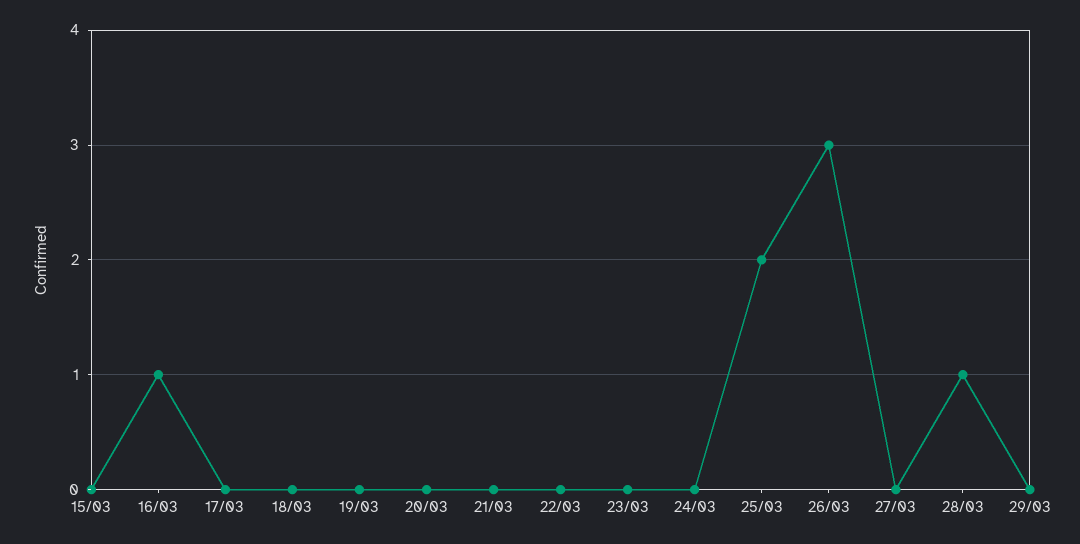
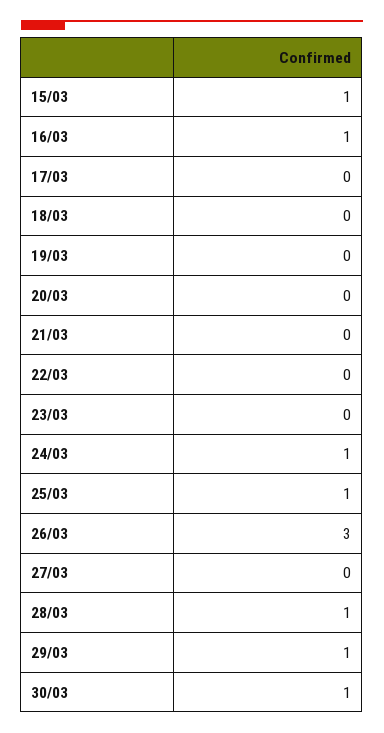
15/03: 0 -> 1
24/03: 0 -> 1
25/03: 2 -> 1
29/03: 0 -> 1
30/03: none -> 1

